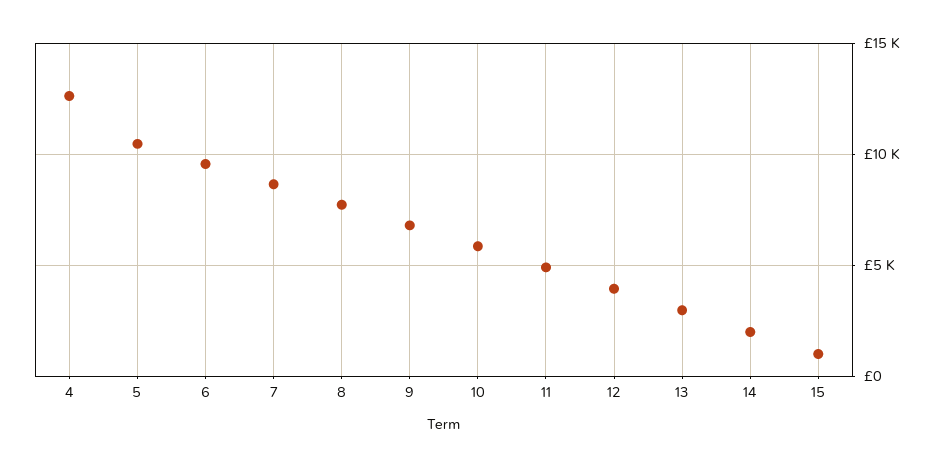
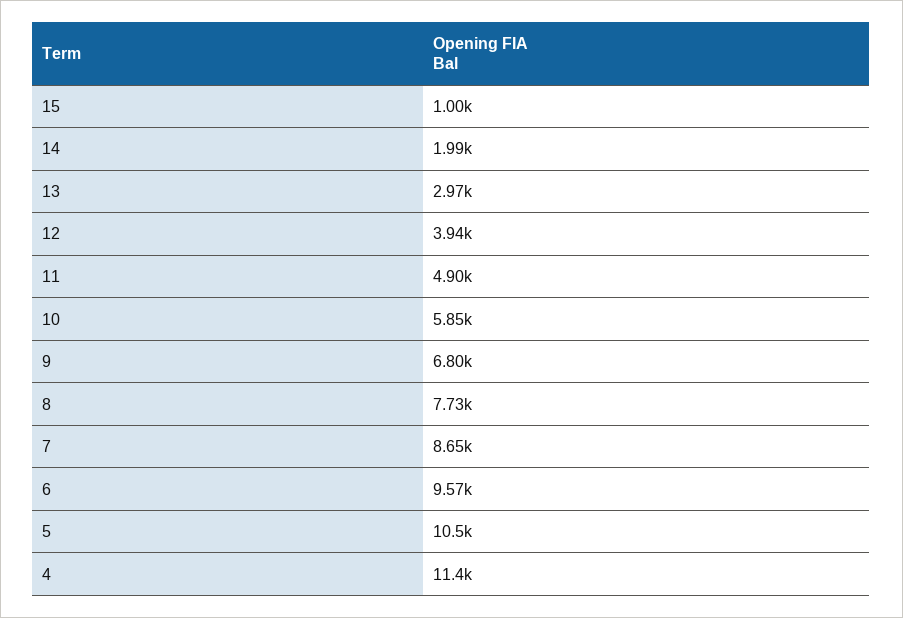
4: 12500 -> 11400

